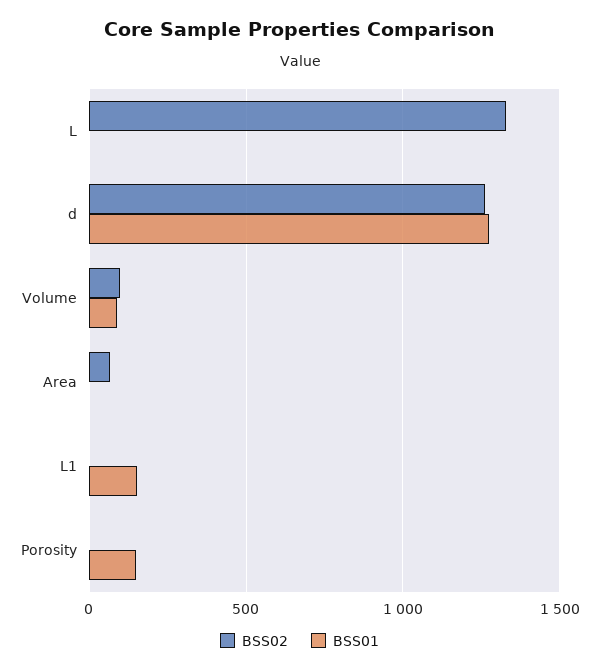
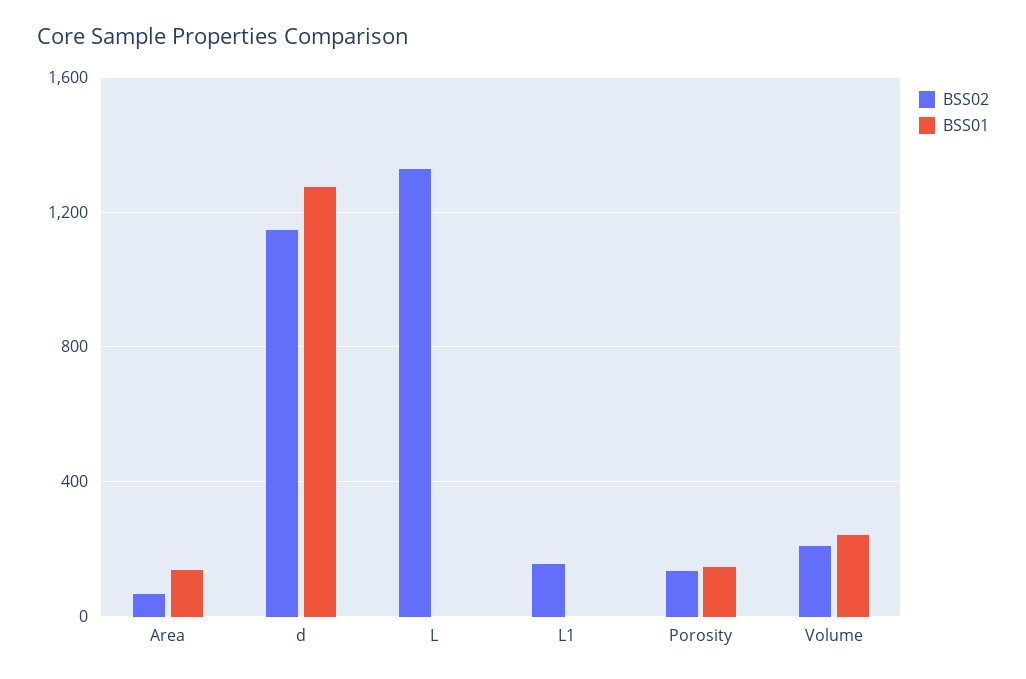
BSS02, d: 1250 -> 1150
BSS02, Volume: 100 -> 200
BSS01, Volume: 100 -> 250
BSS01, Area: 0 -> 150
BSS02, L1: 0 -> 150
BSS01, L1: 150 -> 0
BSS02, Porosity: 0 -> 150

